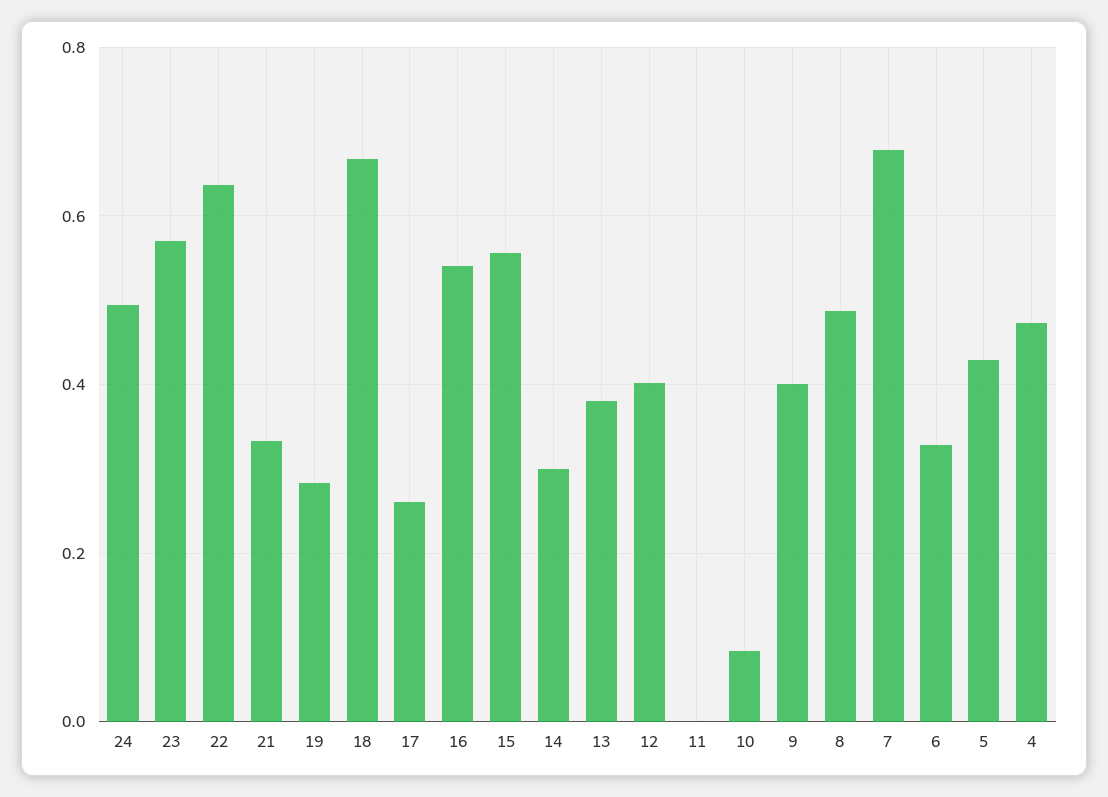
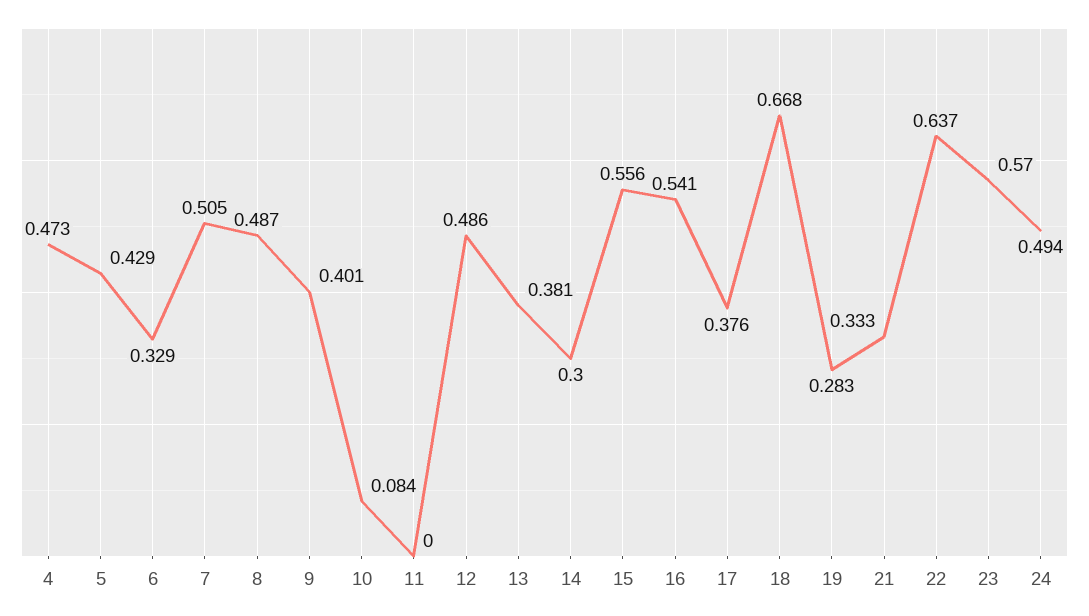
17: 0.26 -> 0.376
12: 0.4 -> 0.486
7: 0.68 -> 0.505

